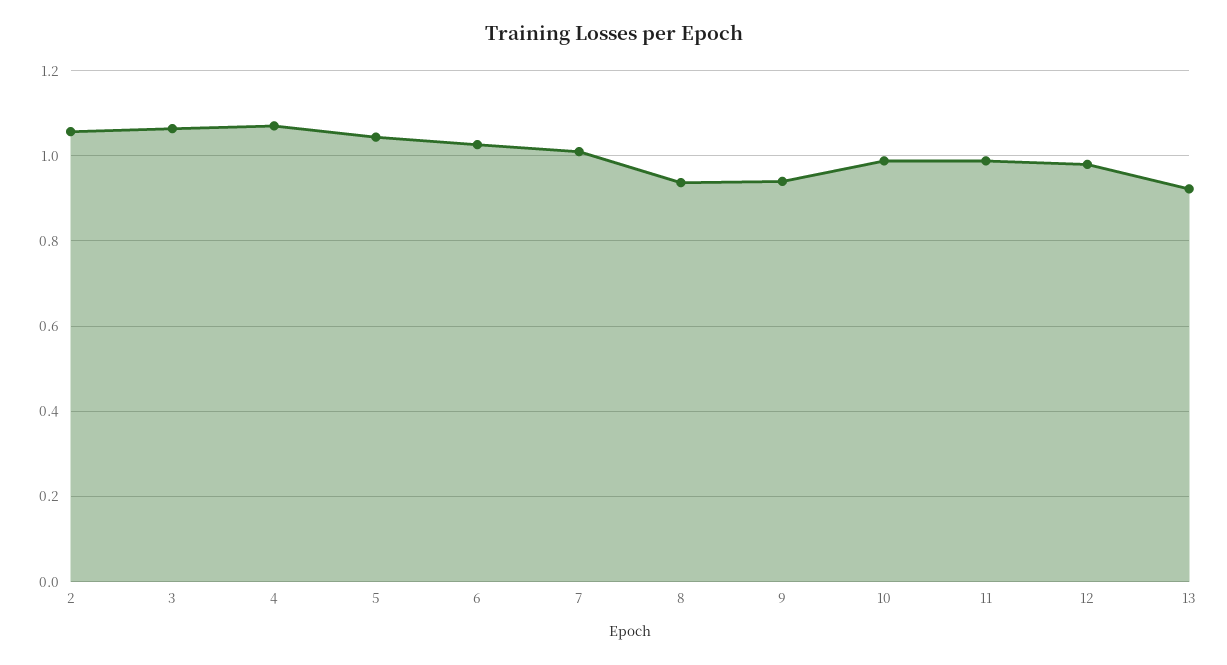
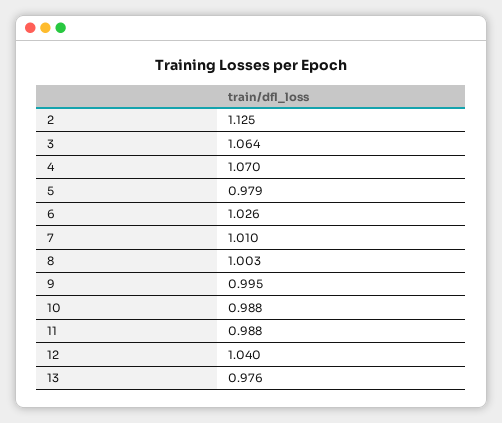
2: 1.06 -> 1.125
5: 1.04 -> 0.979
8: 0.94 -> 1.003
9: 0.94 -> 0.995
12: 0.98 -> 1.04
13: 0.92 -> 0.976

